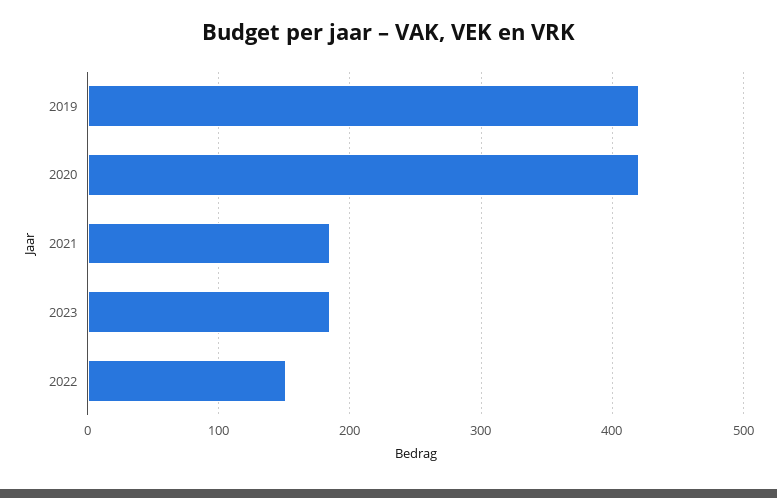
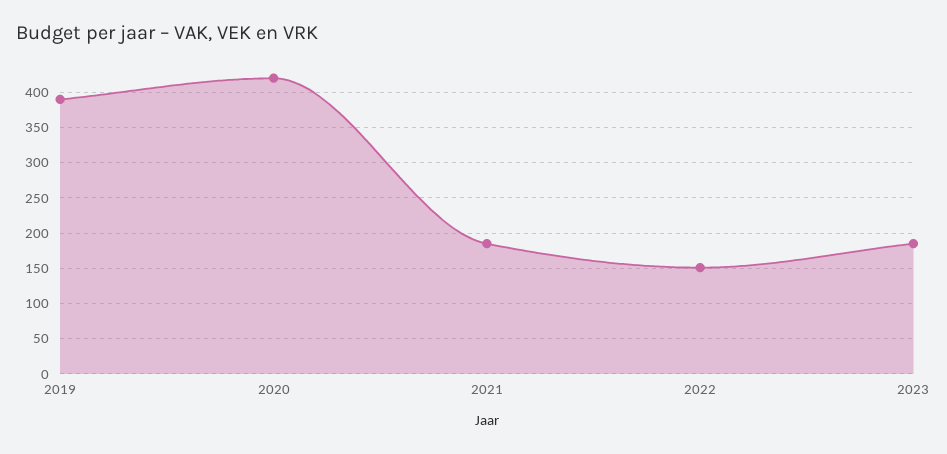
2019: 420 -> 390

